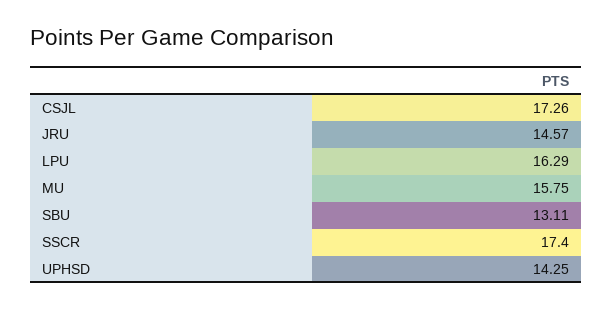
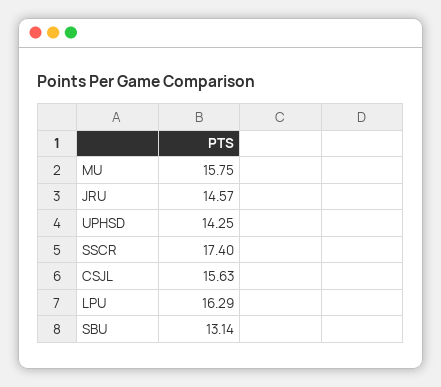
CSJL: 17.26 -> 15.63
SBU: 13.11 -> 13.14

